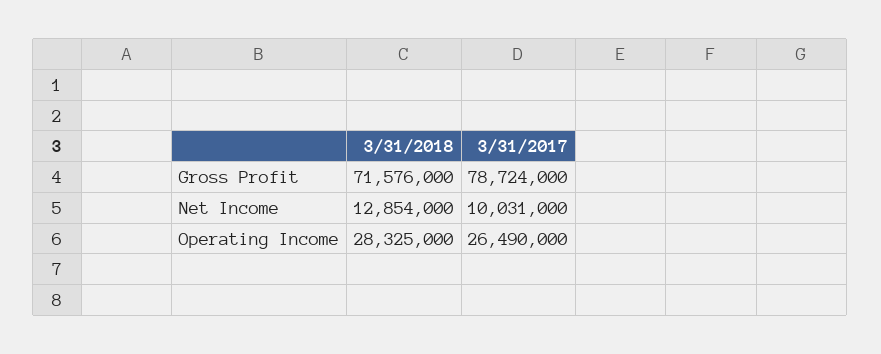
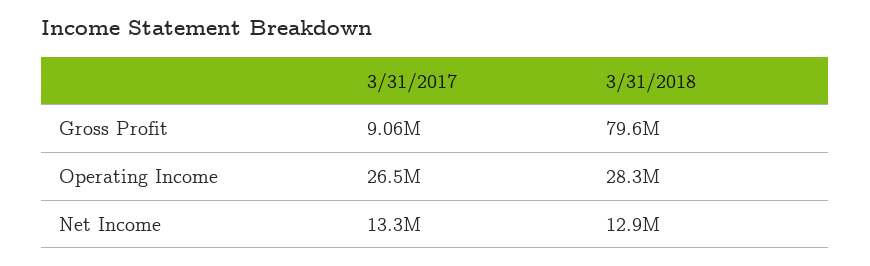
3/31/2018, Gross Profit: 71576000 -> 79600000
3/31/2017, Gross Profit: 78724000 -> 9060000
3/31/2017, Net Income: 10031000 -> 13300000

